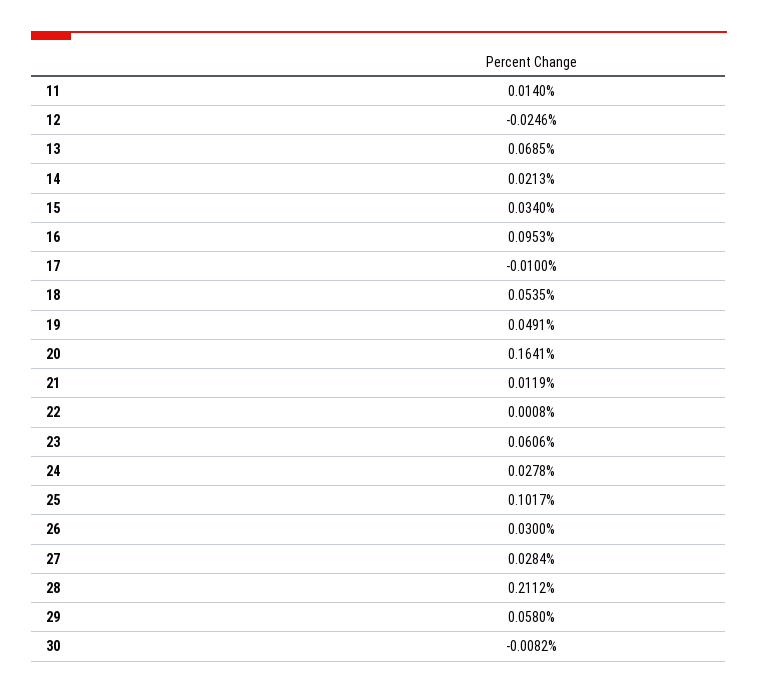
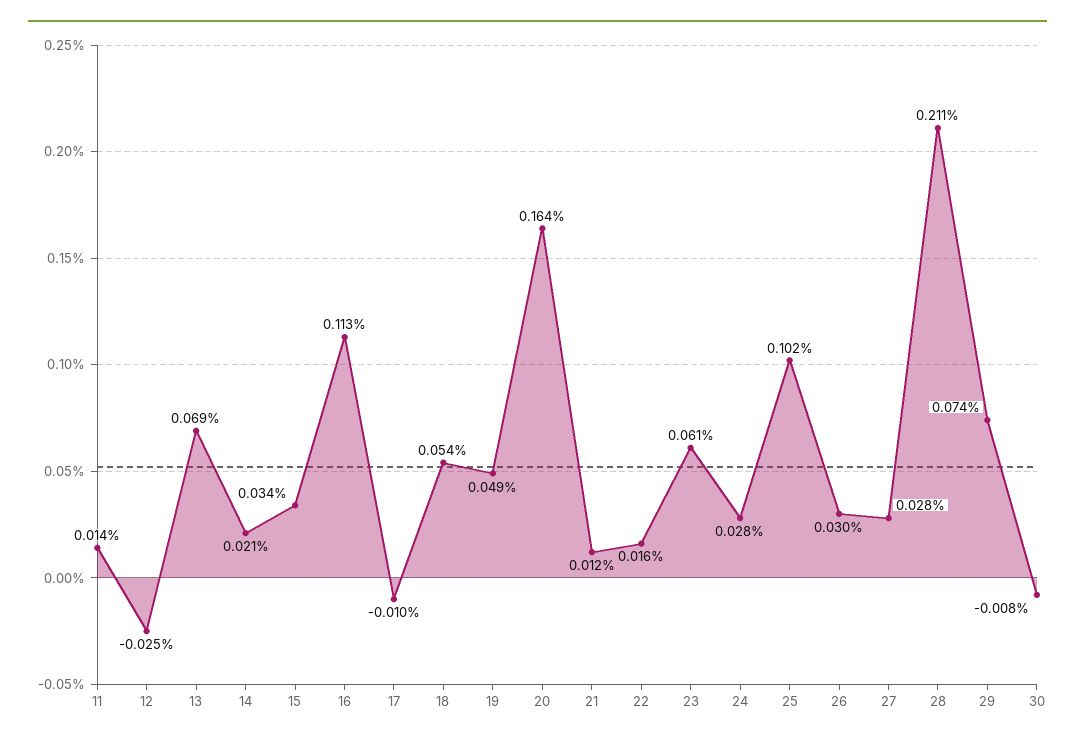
16: 0.0953 -> 0.113
22: 0.0008 -> 0.016
29: 0.058 -> 0.074

